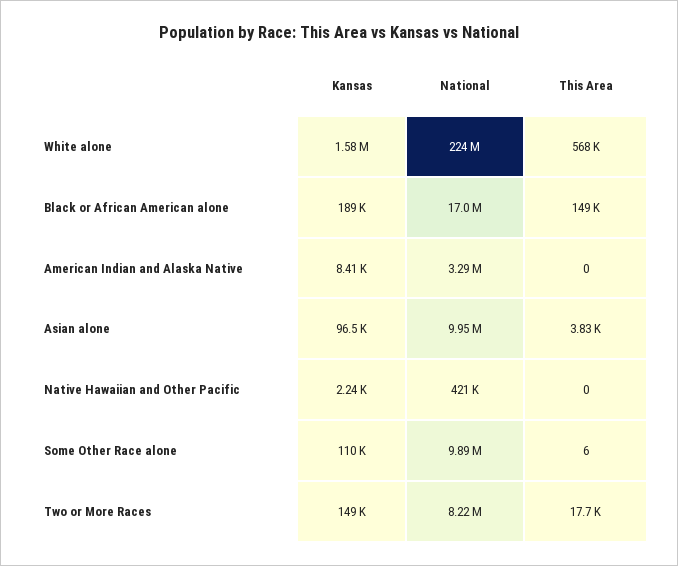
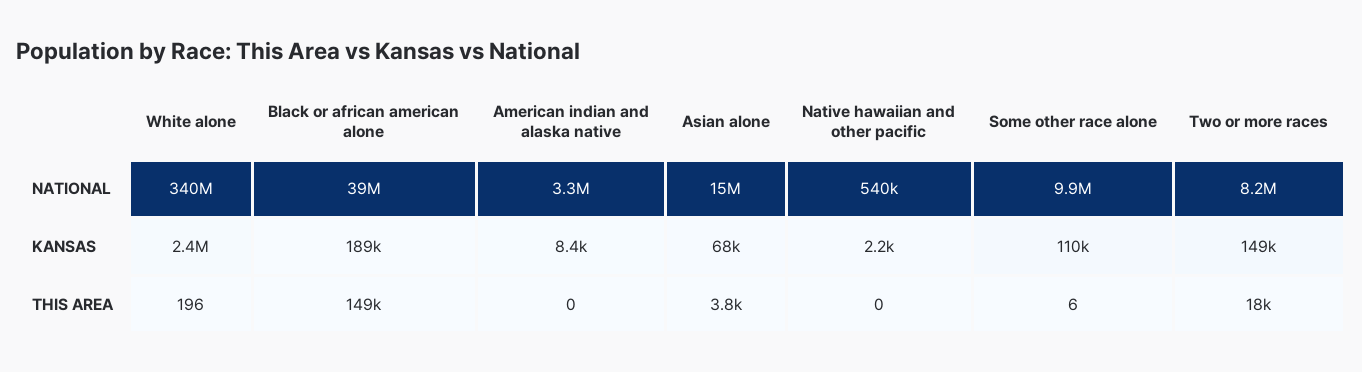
Kansas, White alone: 1580000 -> 2400000
National, White alone: 224000000 -> 340000000
This Area, White alone: 568000 -> 196
National, Black or African American alone: 17000000 -> 39000000
Kansas, Asian alone: 96500 -> 68000
National, Asian alone: 9950000 -> 15000000
National, Native Hawaiian and Other Pacific: 421000 -> 540000

